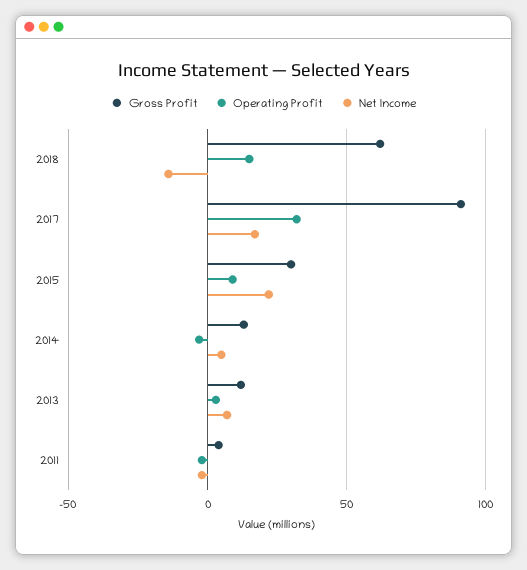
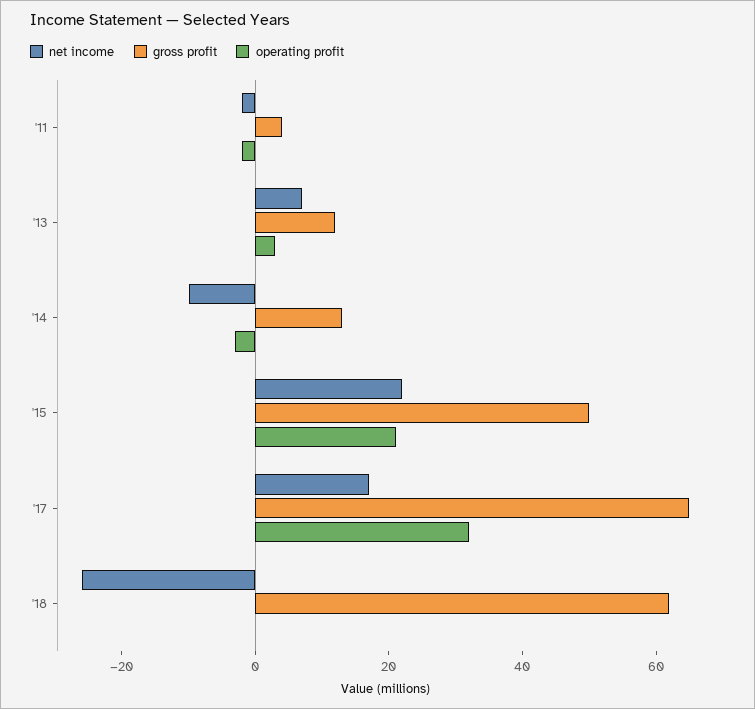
Operating Profit, 2018: 15 -> 0
Net Income, 2018: -15 -> -25
Gross Profit, 2017: 90 -> 65
Gross Profit, 2015: 30 -> 50
Operating Profit, 2015: 10 -> 20
Net Income, 2014: 5 -> -10

